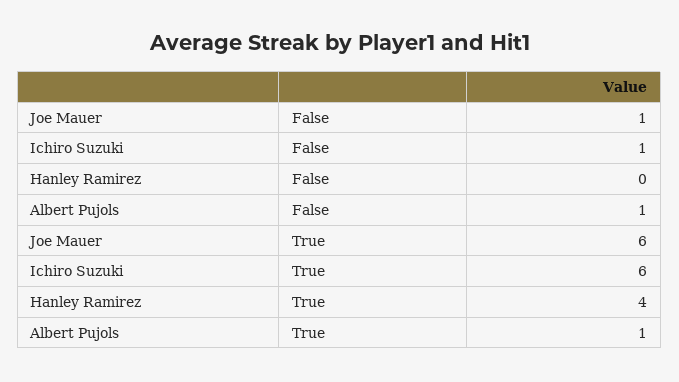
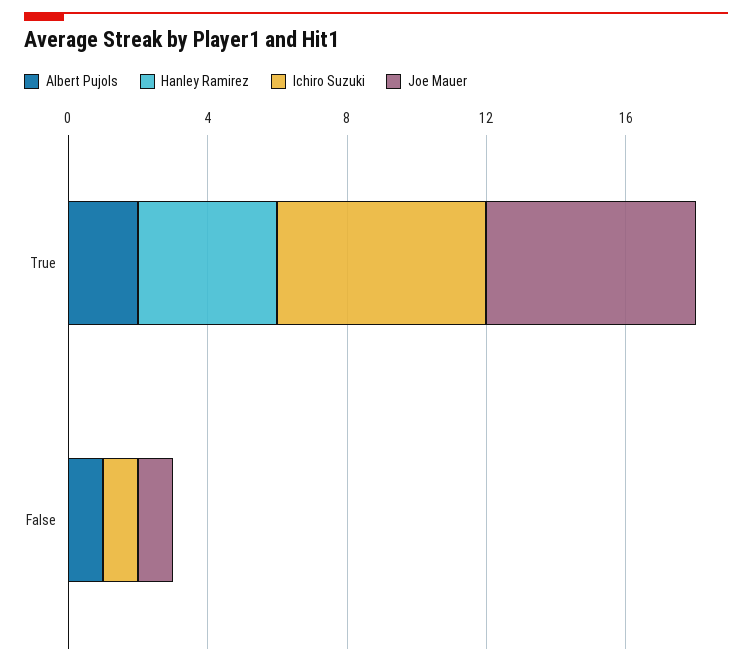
Albert Pujols, True: 1 -> 2

